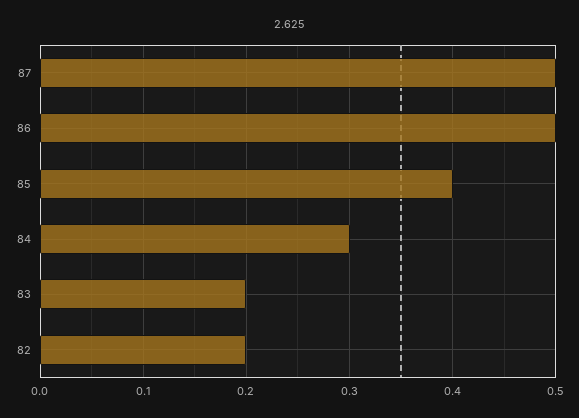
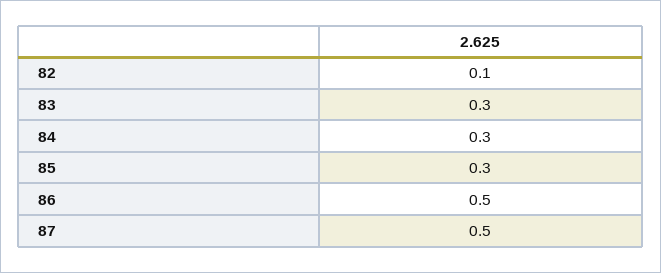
85: 0.4 -> 0.3
83: 0.2 -> 0.3
82: 0.2 -> 0.1

